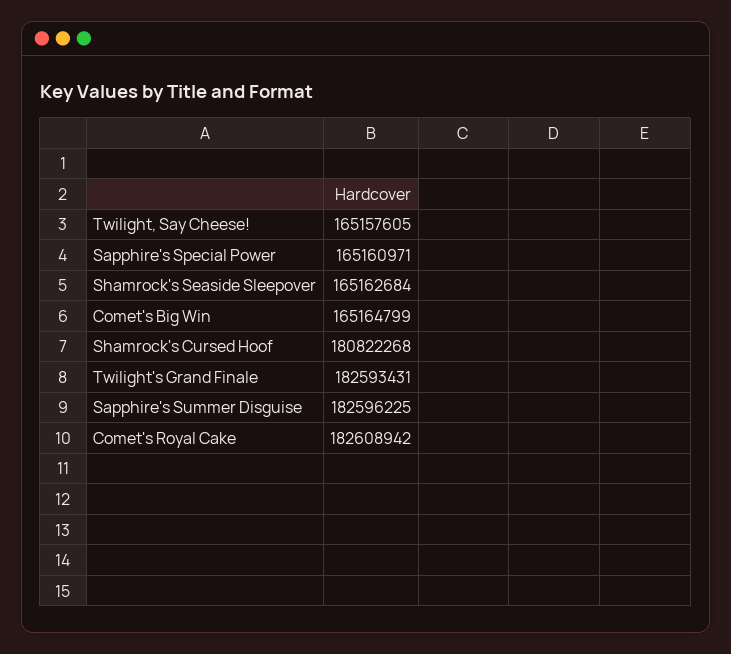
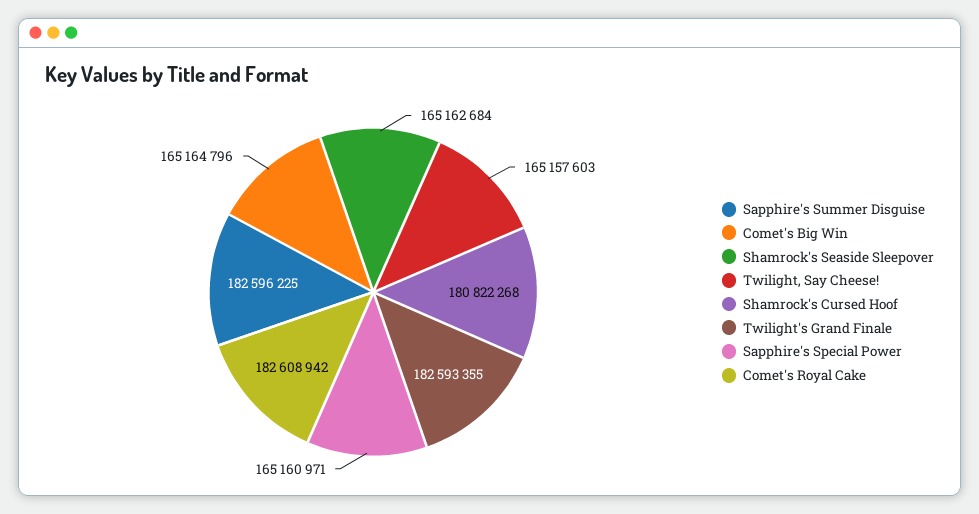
Twilight, Say Cheese!: 165157605 -> 165157603
Comet's Big Win: 165164799 -> 165164796
Twilight's Grand Finale: 182593431 -> 182593355

